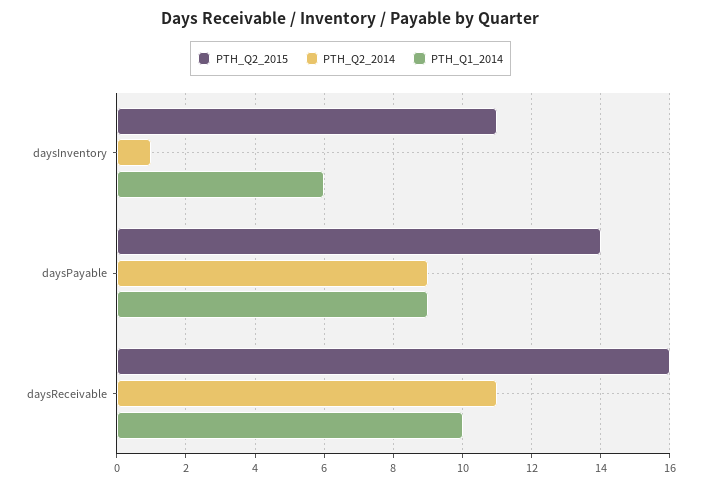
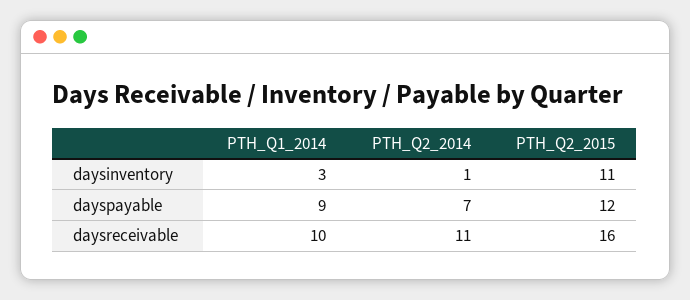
PTH_Q1_2014, daysInventory: 6 -> 3
PTH_Q2_2015, daysPayable: 14 -> 12
PTH_Q2_2014, daysPayable: 9 -> 7

